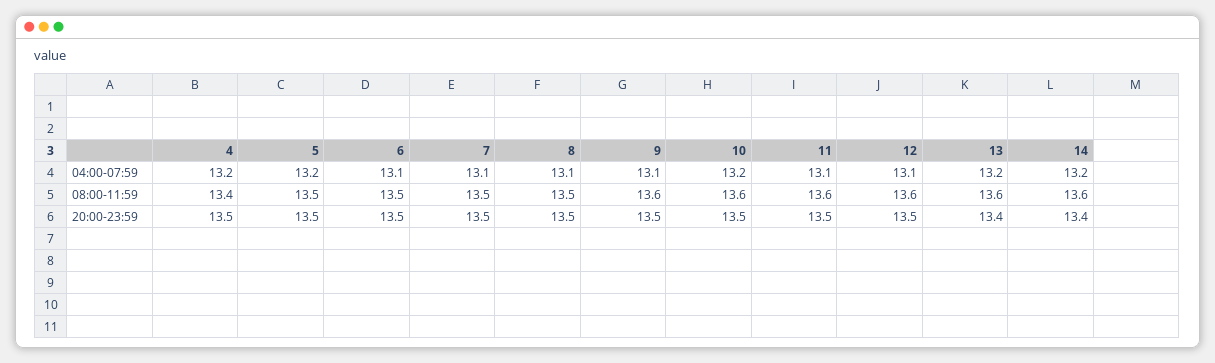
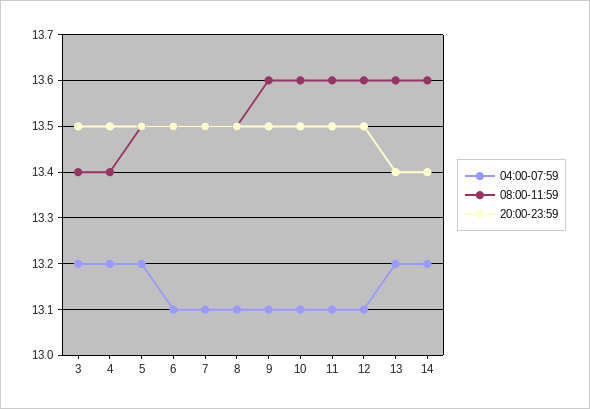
04:00-07:59, 10: 13.2 -> 13.1
04:00-07:59, 3: none -> 13.2
08:00-11:59, 3: none -> 13.4
20:00-23:59, 3: none -> 13.5

